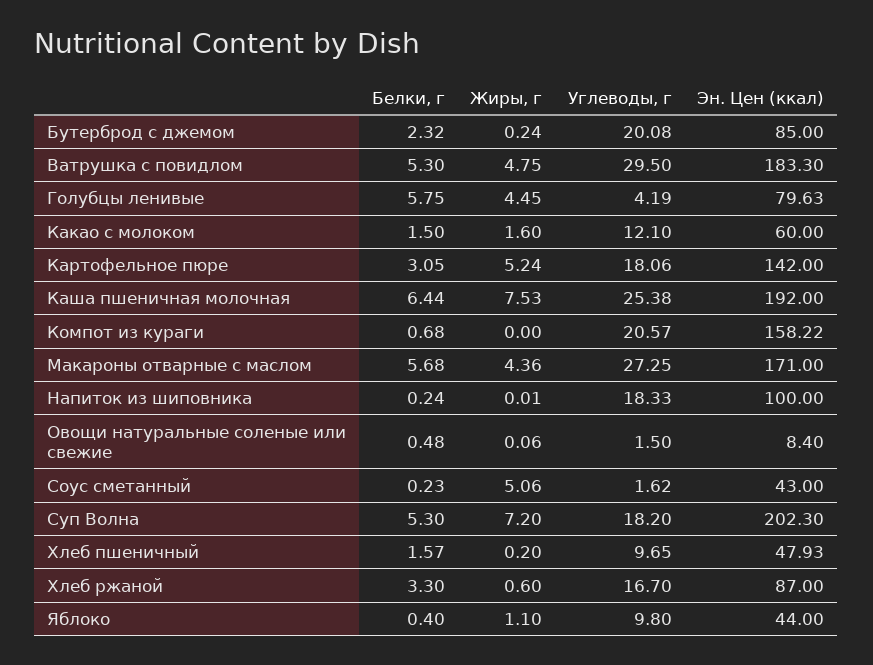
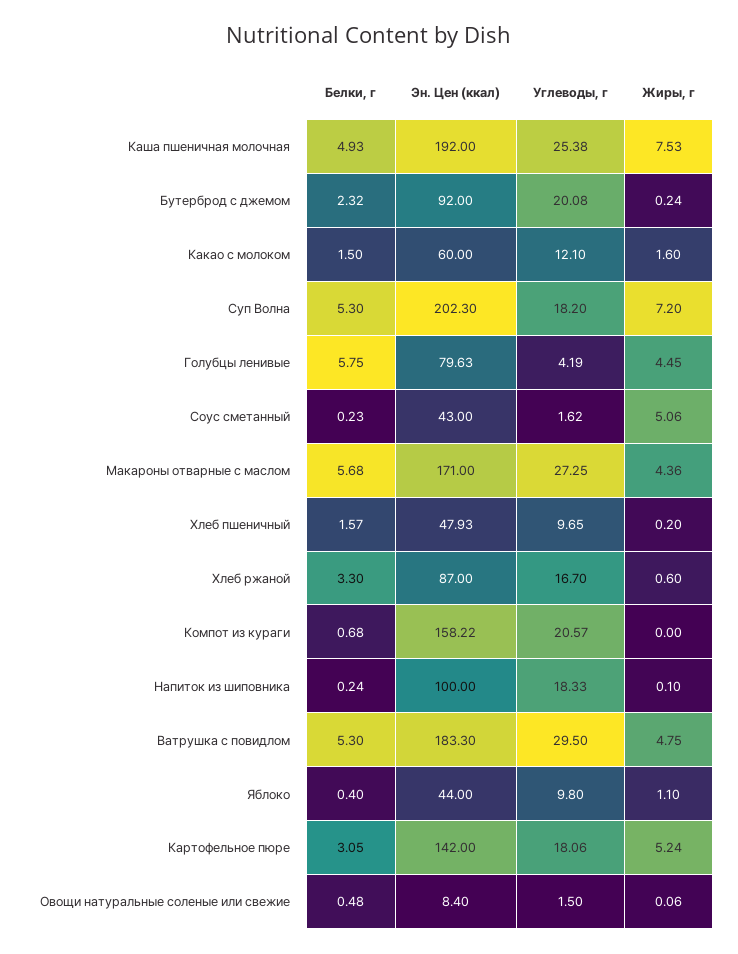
Эн. Цен (ккал), Бутерброд с джемом: 85 -> 92
Белки, г, Каша пшеничная молочная: 6.44 -> 4.93
Жиры, г, Напиток из шиповника: 0.01 -> 0.1

